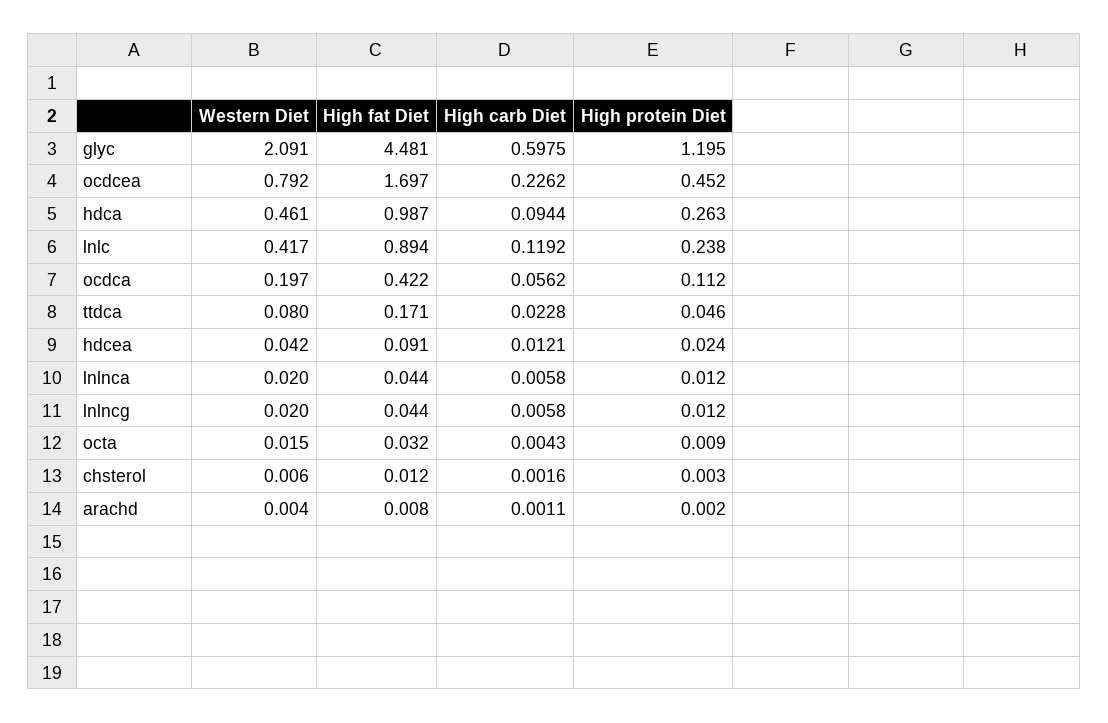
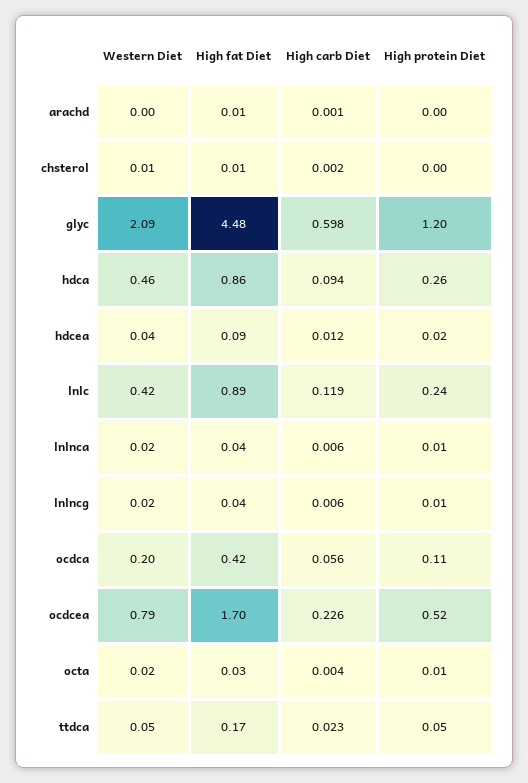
High protein Diet, ocdcea: 0.452 -> 0.52
High fat Diet, hdca: 0.987 -> 0.86
Western Diet, ttdca: 0.08 -> 0.05

